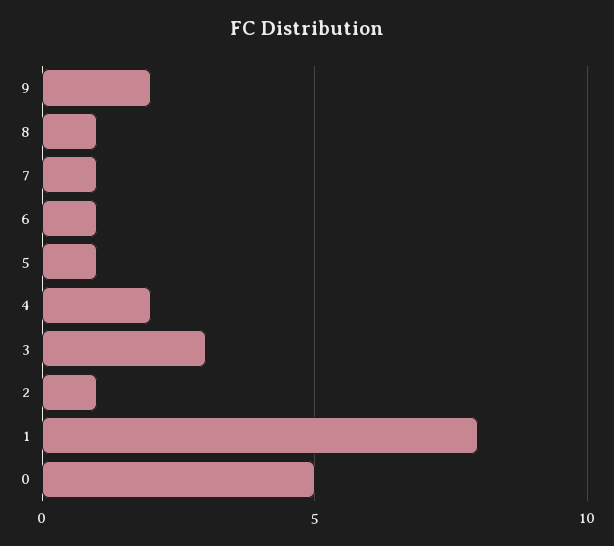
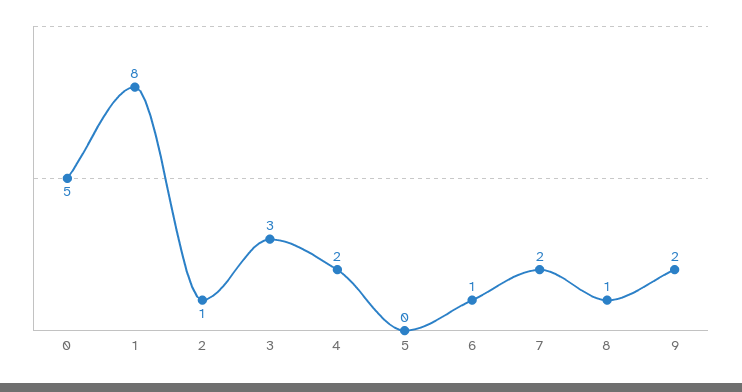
7: 1 -> 2
5: 1 -> 0

